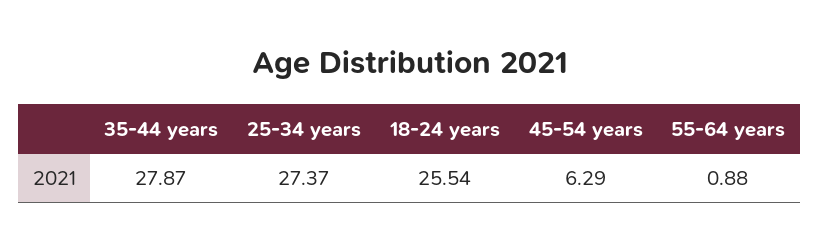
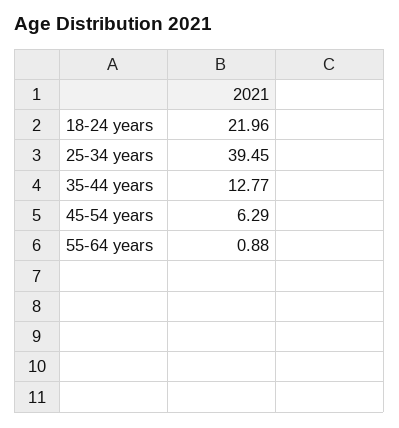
35-44 years: 27.87 -> 12.77
25-34 years: 27.37 -> 39.45
18-24 years: 25.54 -> 21.96

